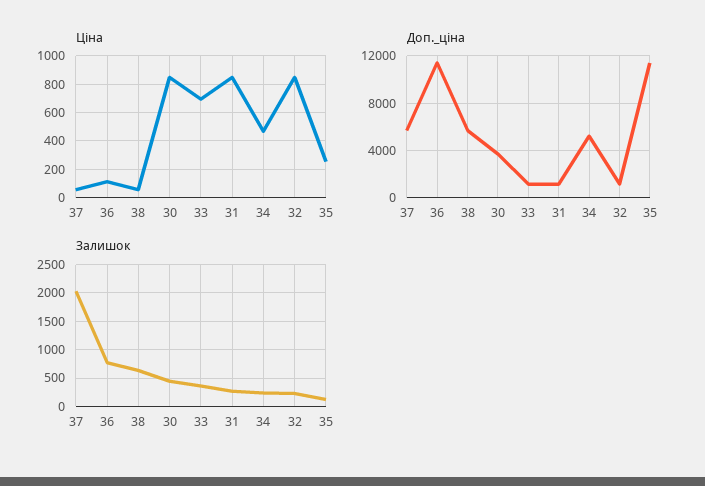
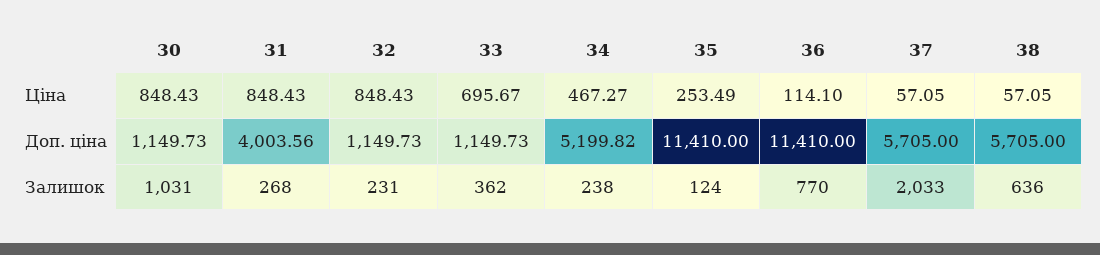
Доп._ціна, 30: 4000 -> 1149.73
Доп._ціна, 31: 1000 -> 4003.56
Залишок, 30: 500 -> 1031

